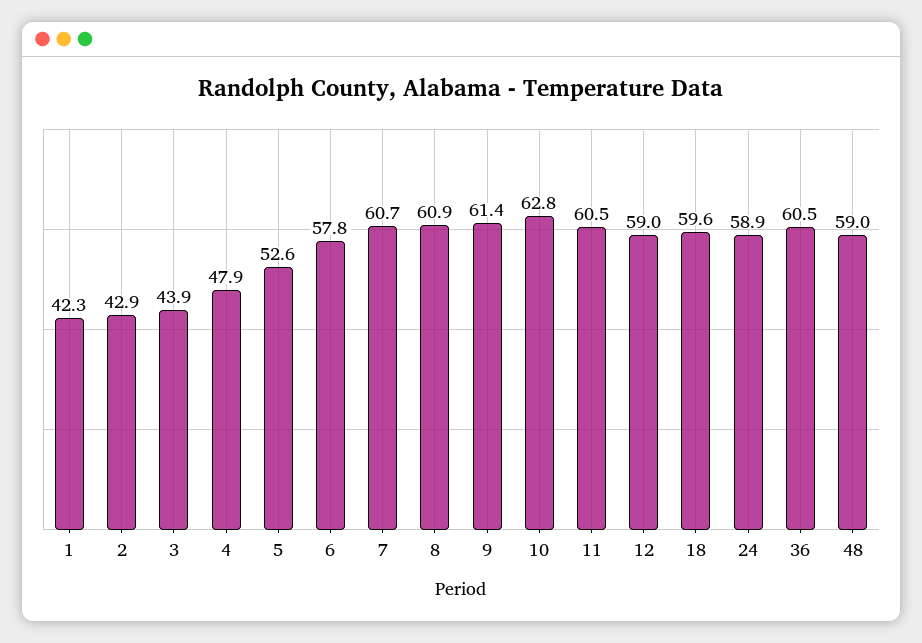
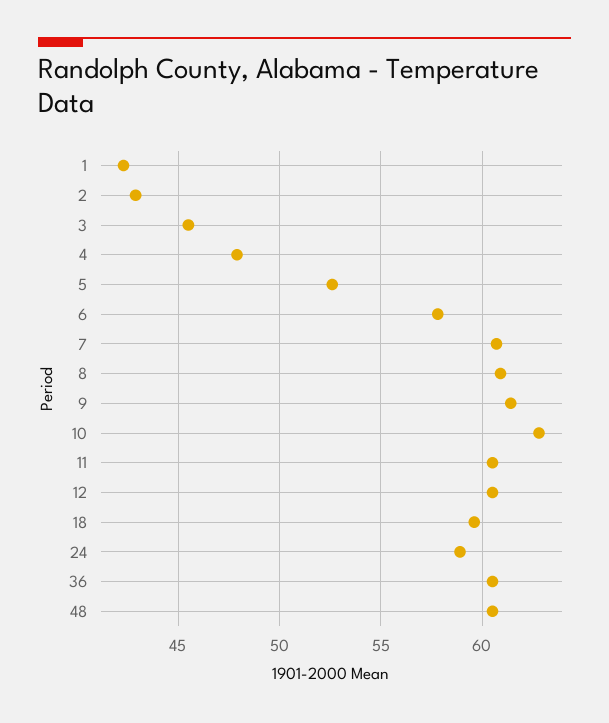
3: 43.9 -> 45.5
12: 59 -> 60.5
48: 59 -> 60.5

